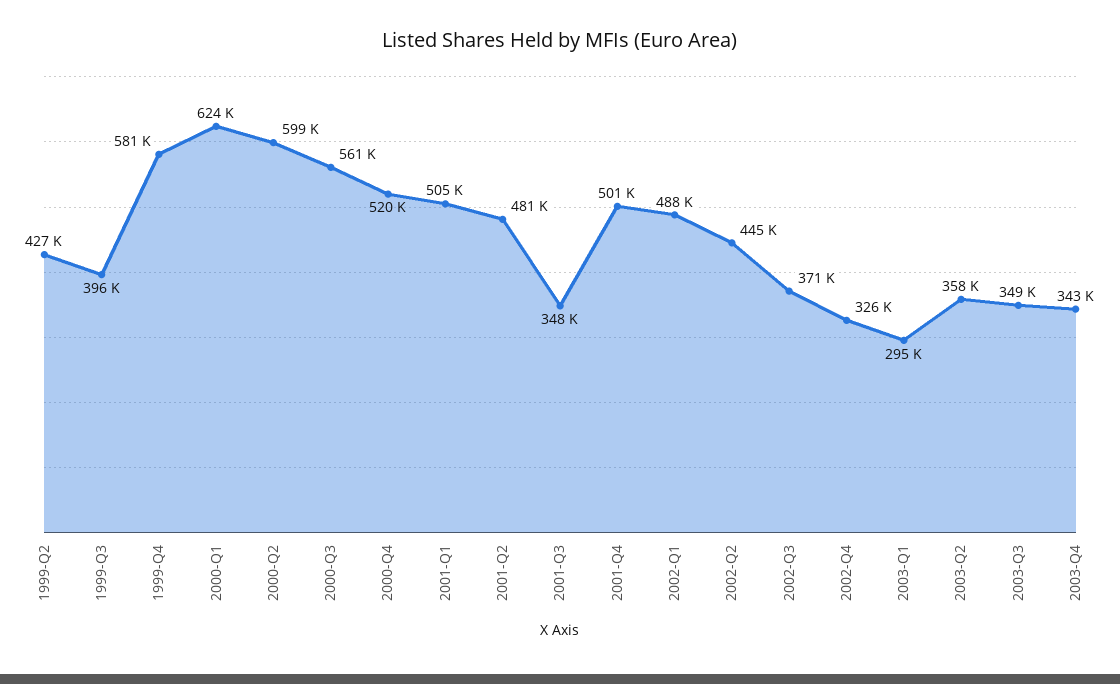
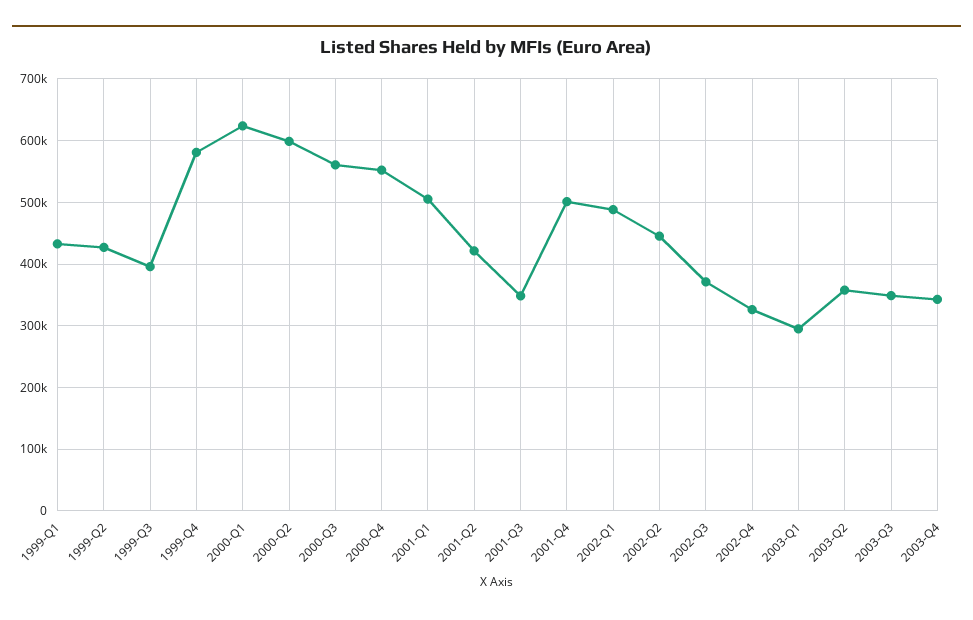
2000-Q4: 520000 -> 550000
2001-Q2: 481000 -> 420000
1999-Q1: none -> 430000

